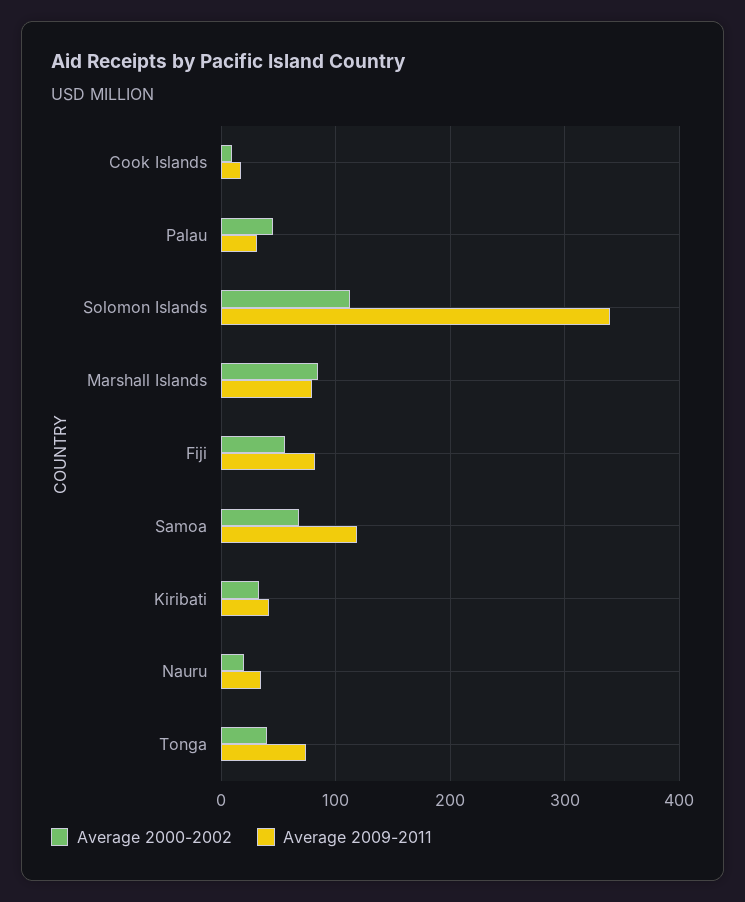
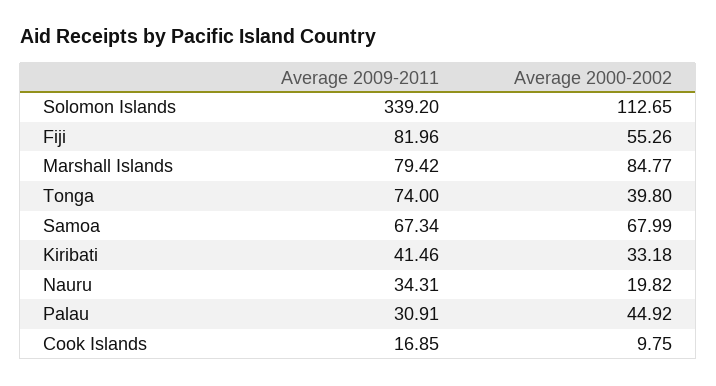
Average 2009-2011, Samoa: 120 -> 67.34

